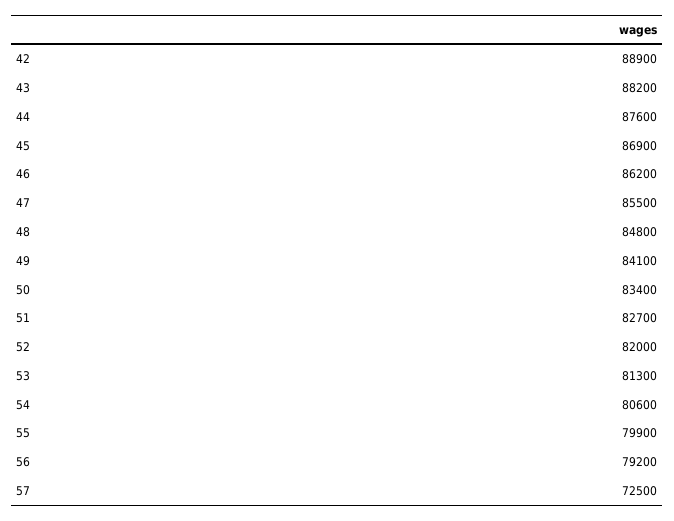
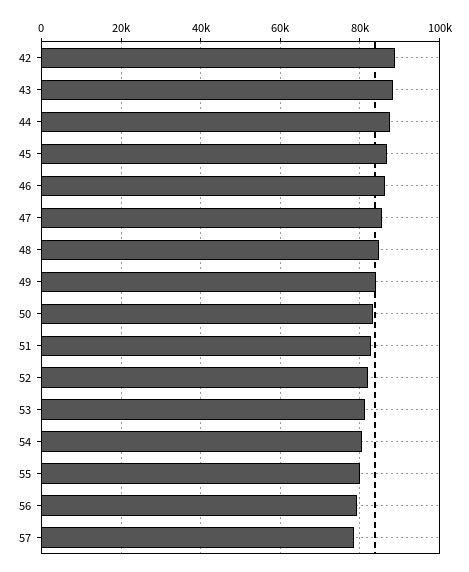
57: 72500 -> 78000

